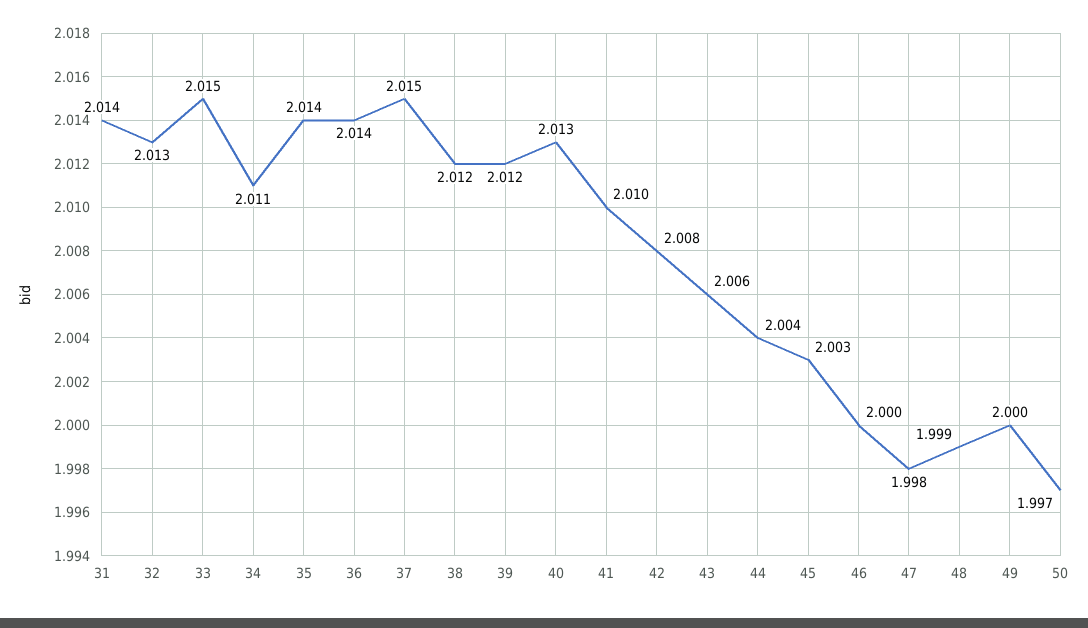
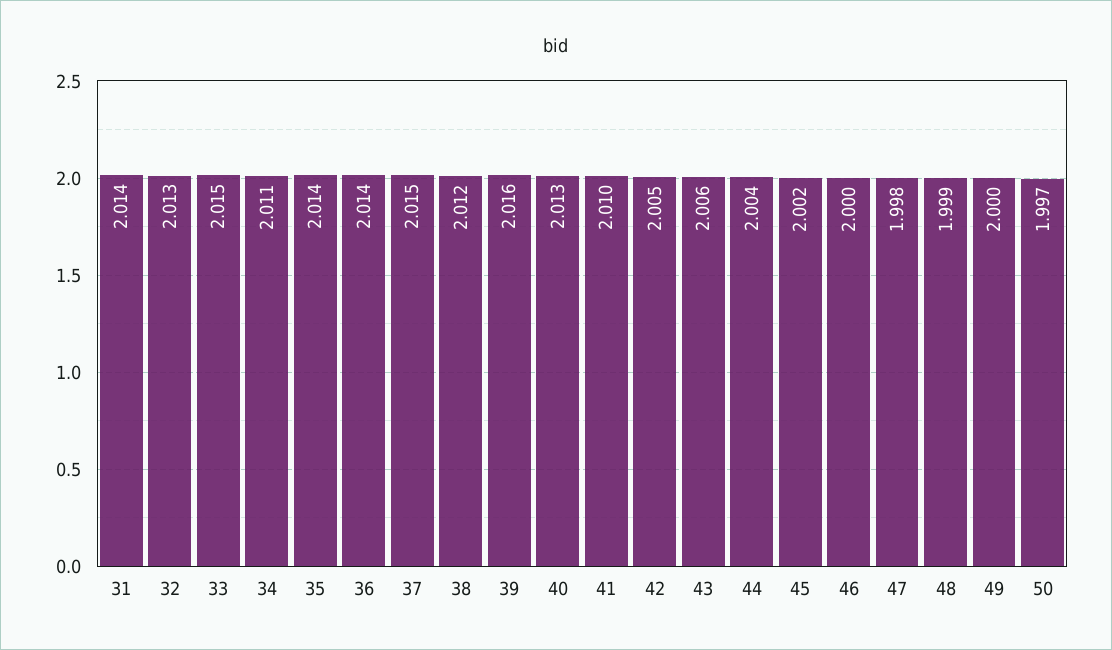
39: 2.012 -> 2.016
42: 2.008 -> 2.005
45: 2.003 -> 2.002

